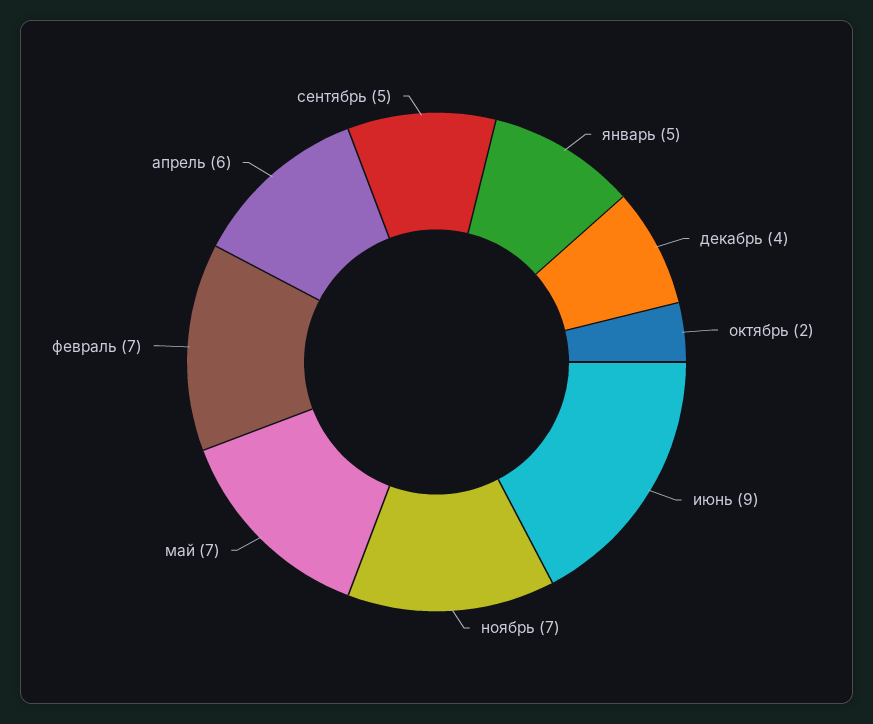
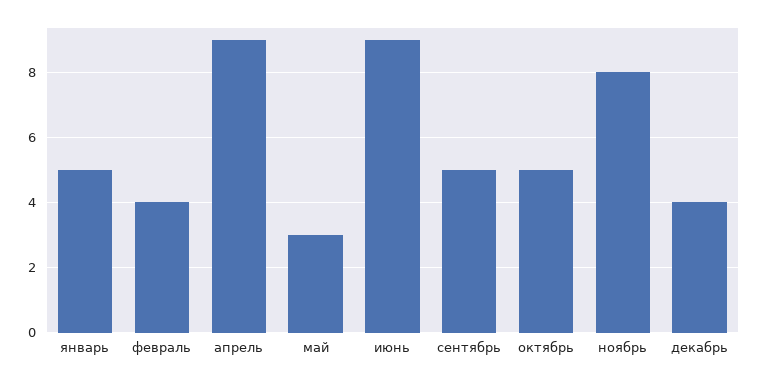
октябрь: 2 -> 5
ноябрь: 7 -> 8
май: 7 -> 3
февраль: 7 -> 4
апрель: 6 -> 9

